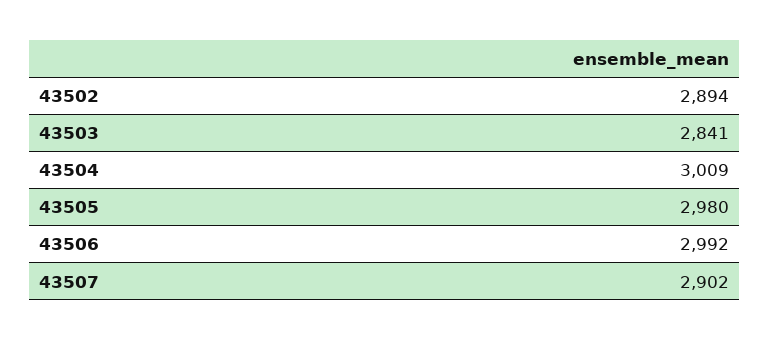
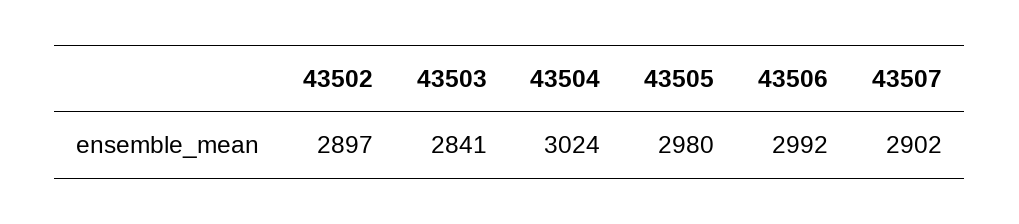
43502: 2894 -> 2897
43504: 3009 -> 3024

